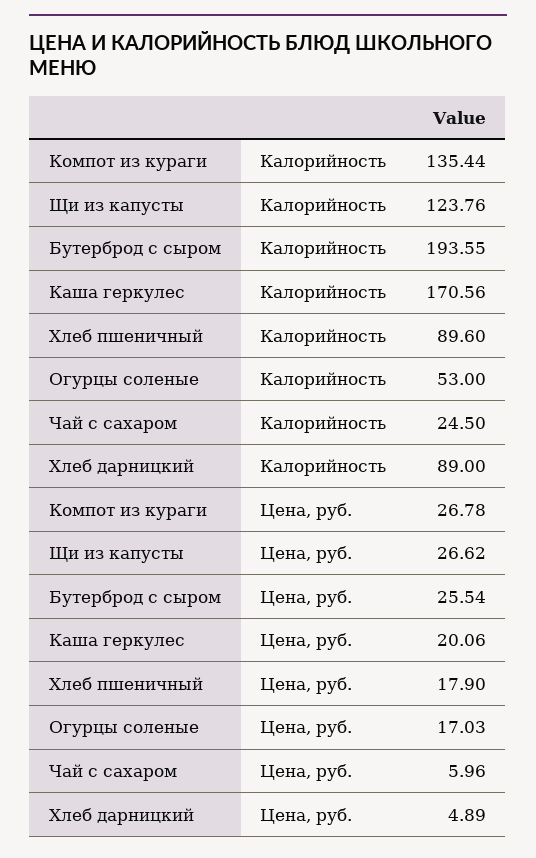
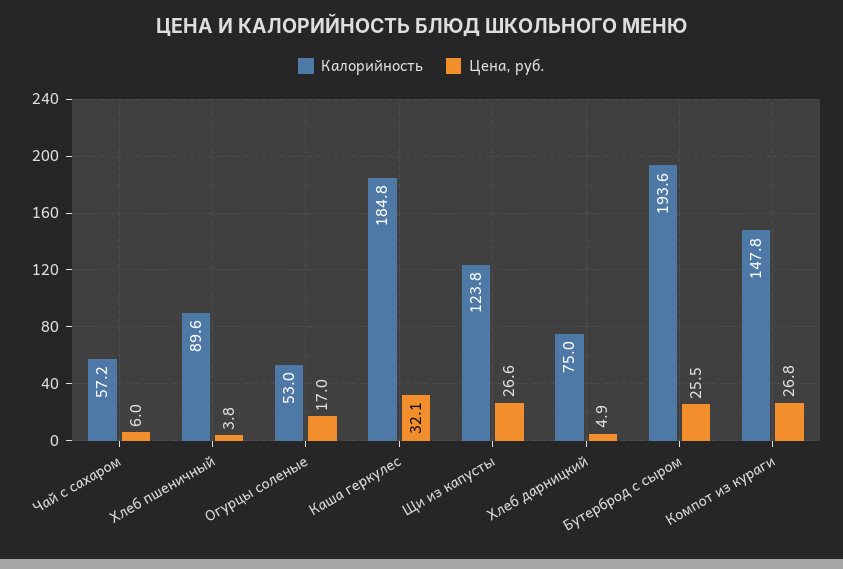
Калорийность, Компот из кураги: 135.44 -> 147.8
Калорийность, Каша геркулес: 170.56 -> 184.8
Калорийность, Чай с сахаром: 24.5 -> 57.2
Калорийность, Хлеб дарницкий: 89 -> 75
Цена, руб., Каша геркулес: 20.06 -> 32.1
Цена, руб., Хлеб пшеничный: 17.9 -> 3.8

